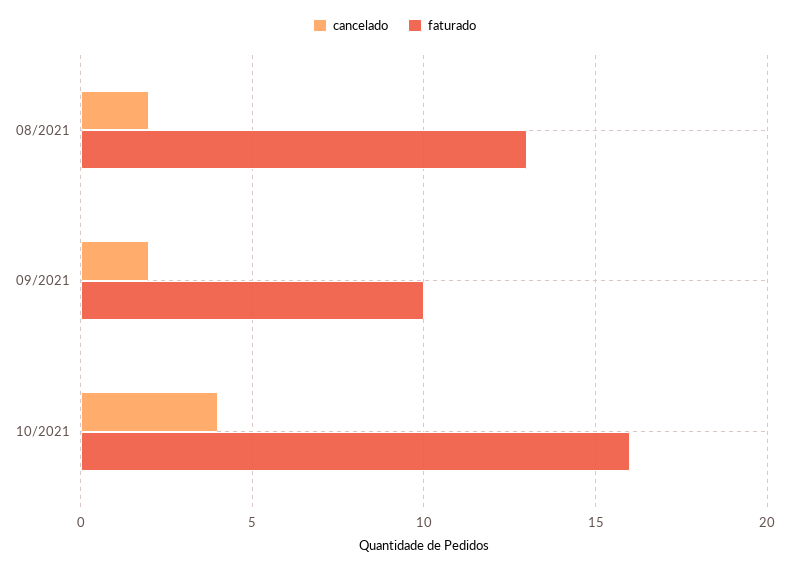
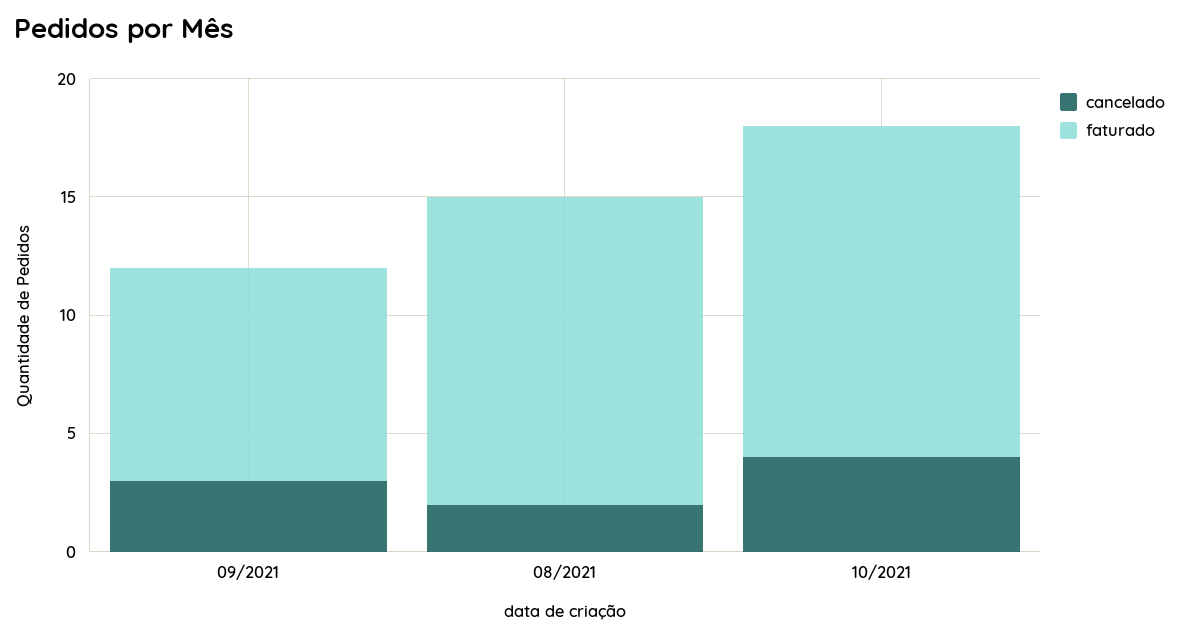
cancelado, 09/2021: 2 -> 3
faturado, 09/2021: 10 -> 9
faturado, 10/2021: 16 -> 14

